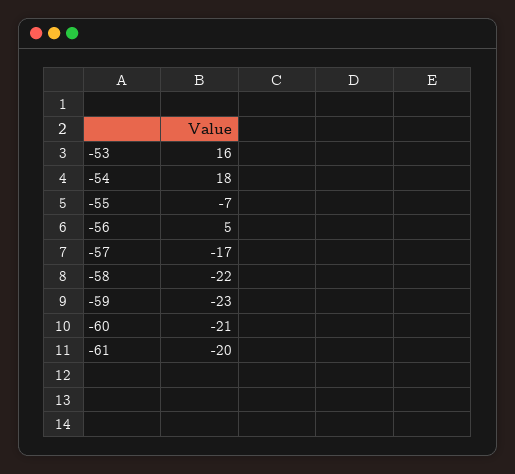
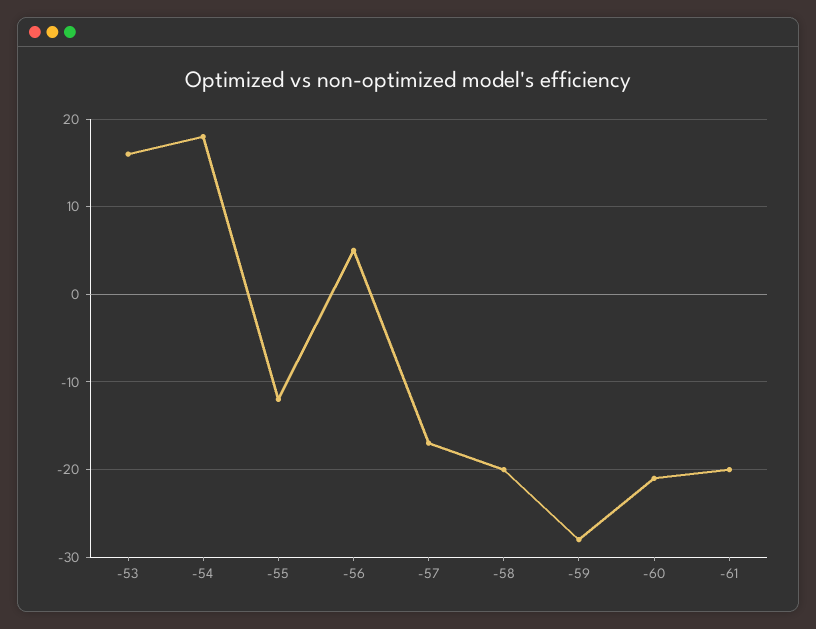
-55: -7 -> -12
-58: -22 -> -20
-59: -23 -> -28

